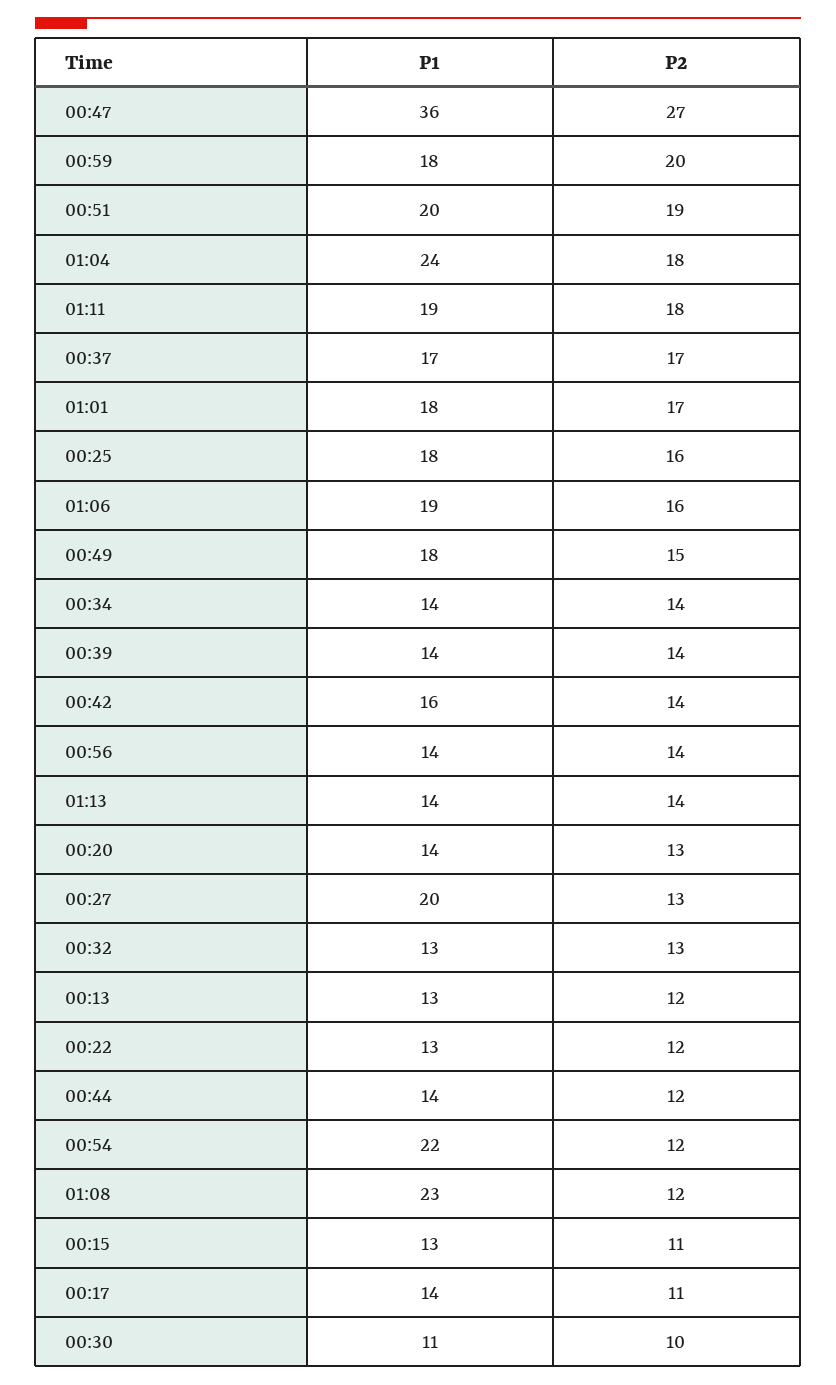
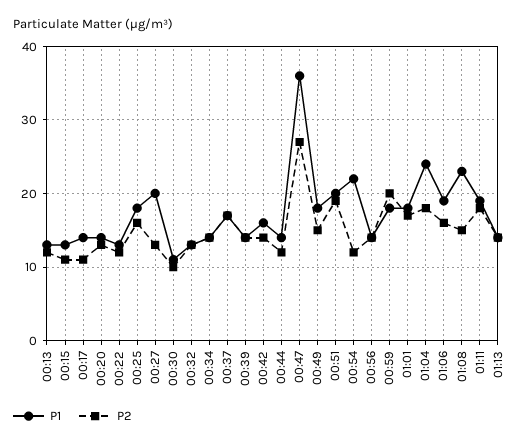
P2, 01:08: 12 -> 15

